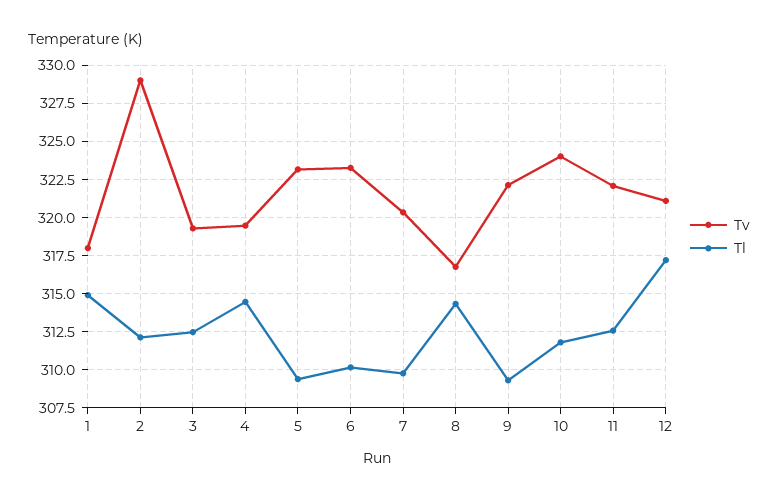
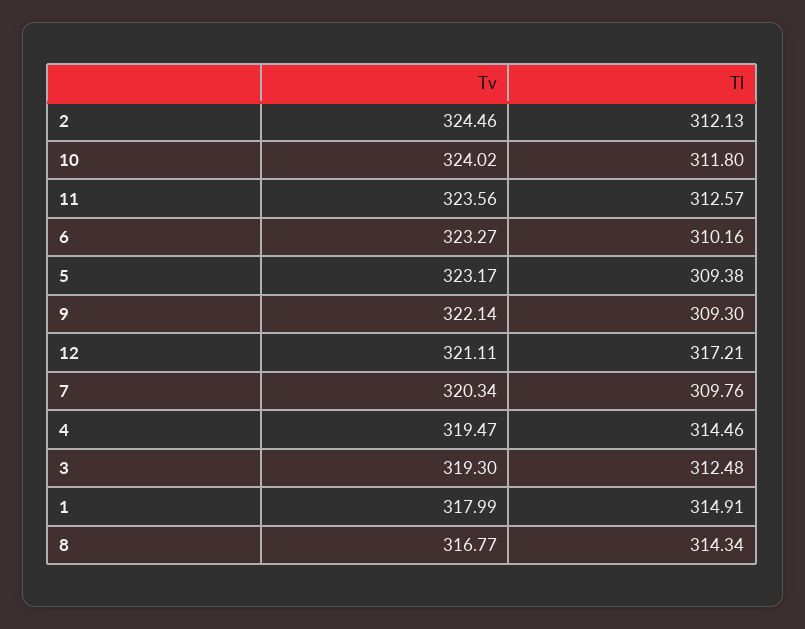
Tv, 2: 329 -> 324.46
Tv, 11: 322 -> 323.56

